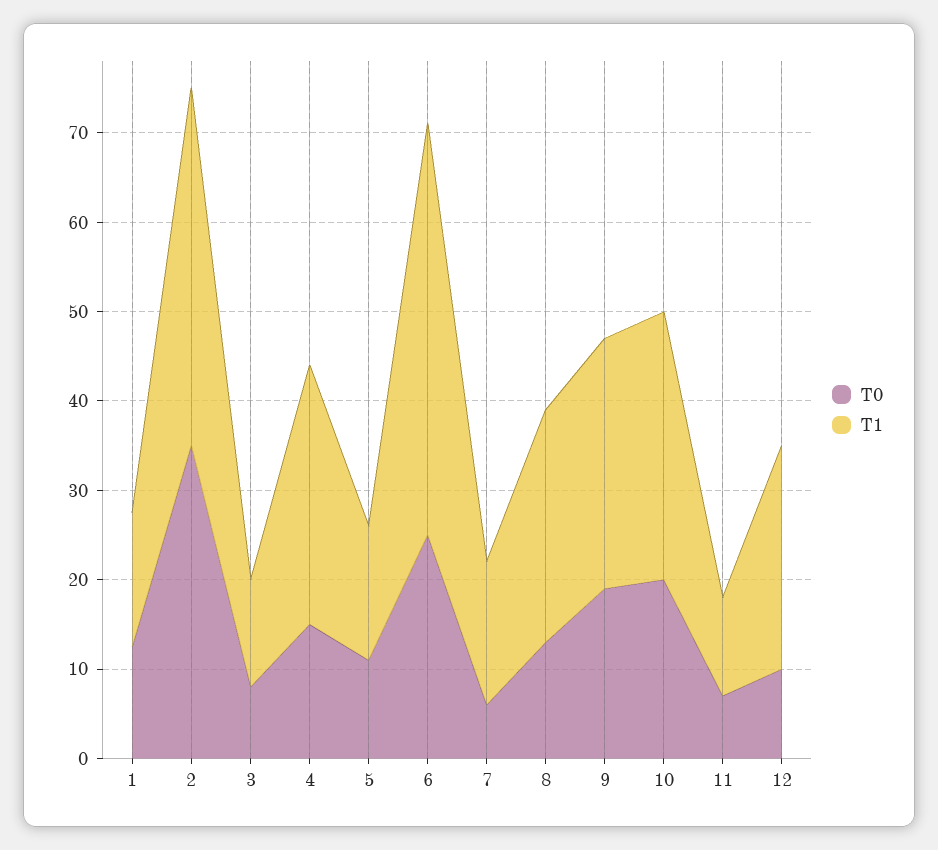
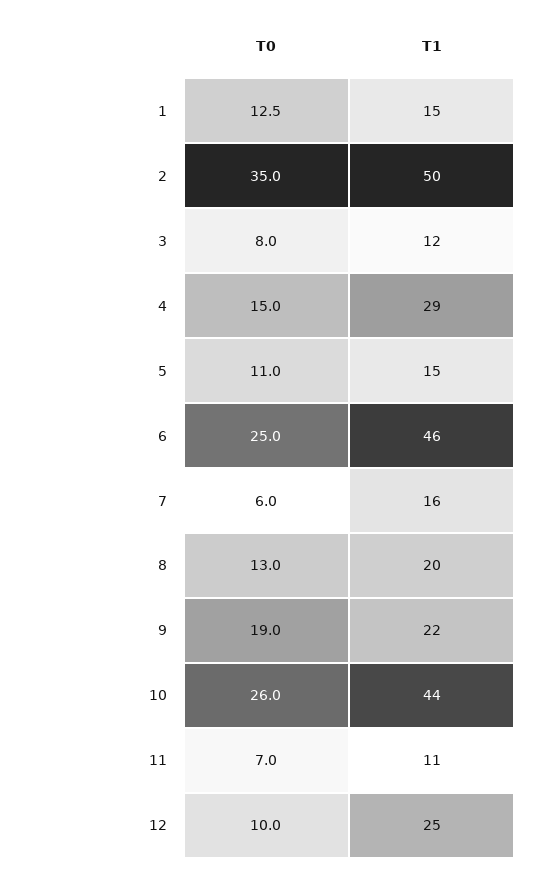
T1, 2: 40 -> 50
T1, 8: 26 -> 20
T1, 9: 28 -> 22
T0, 10: 20 -> 26
T1, 10: 30 -> 44

